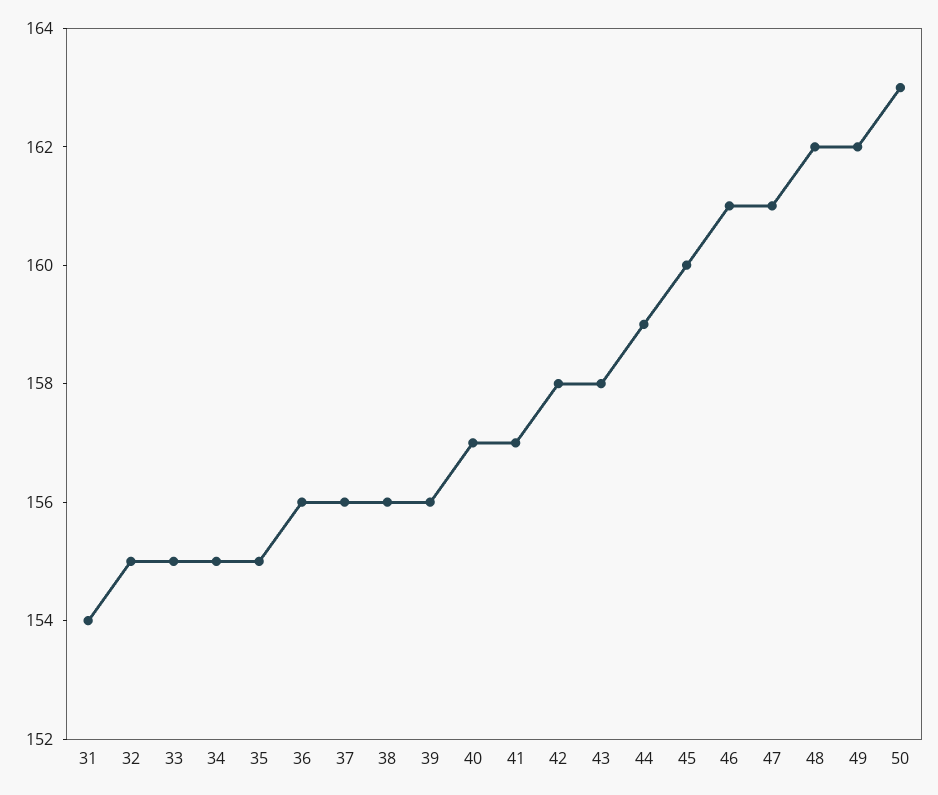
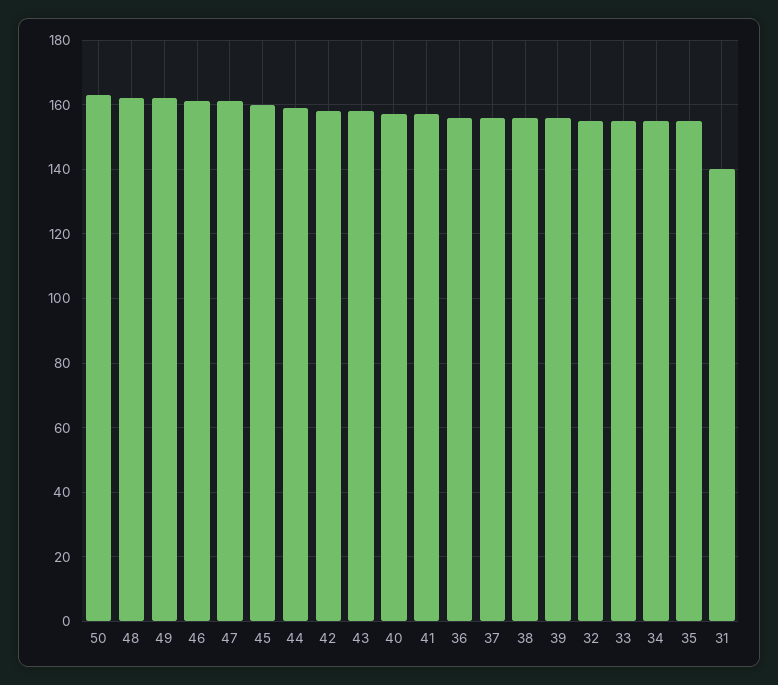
31: 154 -> 140

